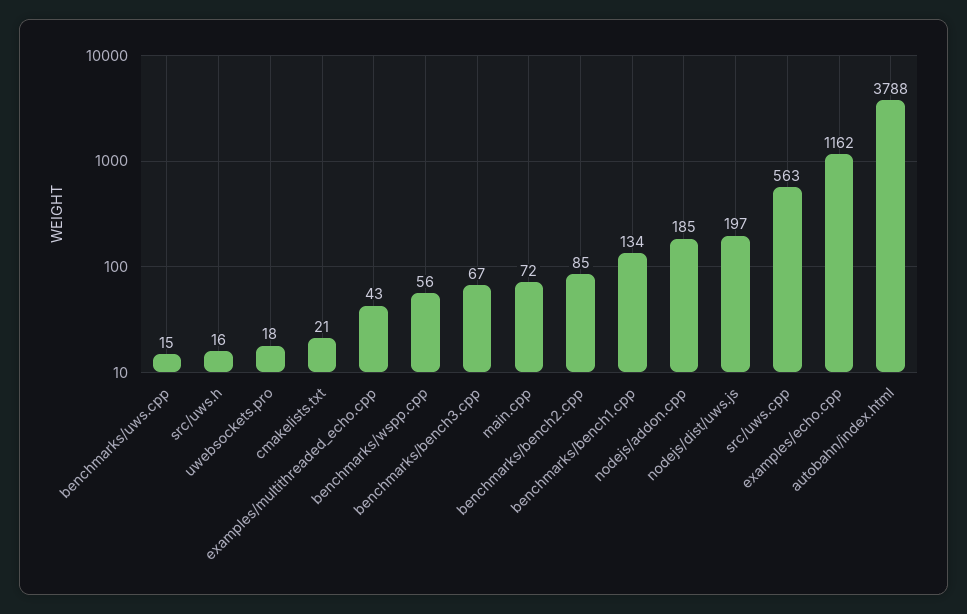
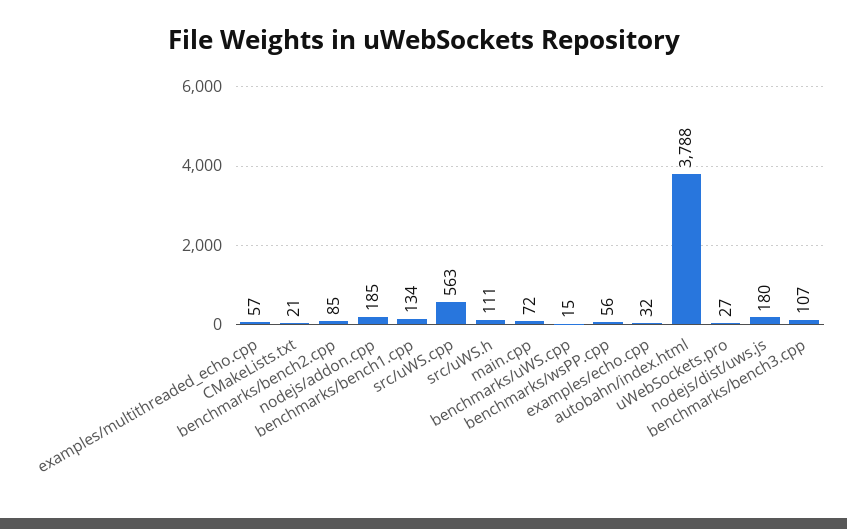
src/uws.h: 16 -> 111
uwebsockets.pro: 18 -> 27
examples/multithreaded_echo.cpp: 43 -> 57
benchmarks/bench3.cpp: 67 -> 107
nodejs/dist/uws.js: 197 -> 180
examples/echo.cpp: 1162 -> 32

